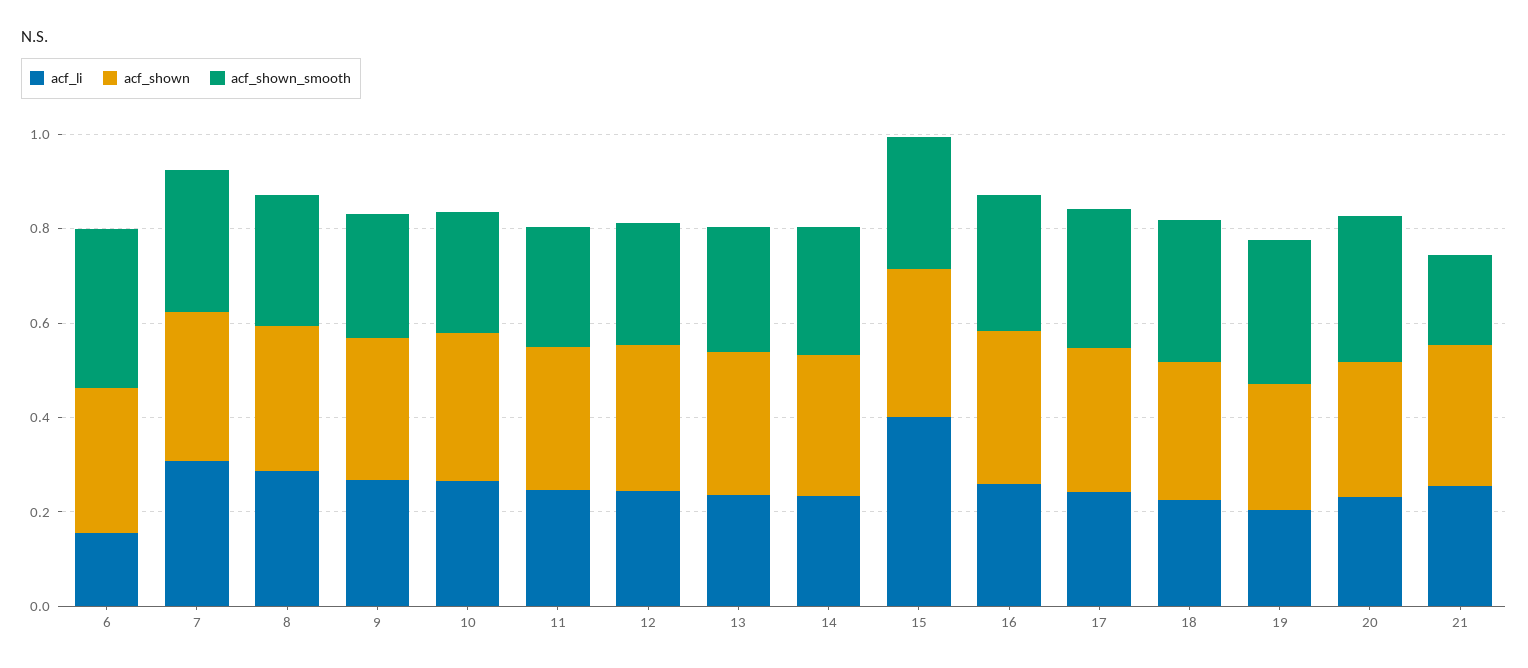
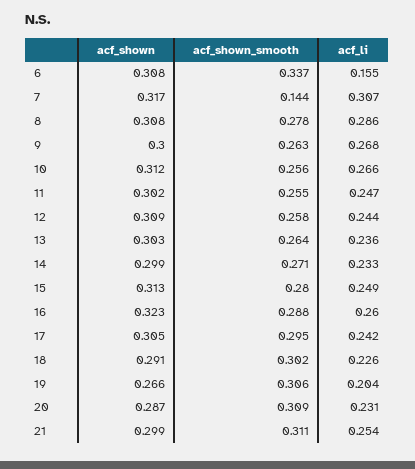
acf_shown_smooth, 7: 0.3 -> 0.144
acf_li, 15: 0.4 -> 0.249
acf_shown_smooth, 21: 0.2 -> 0.311

